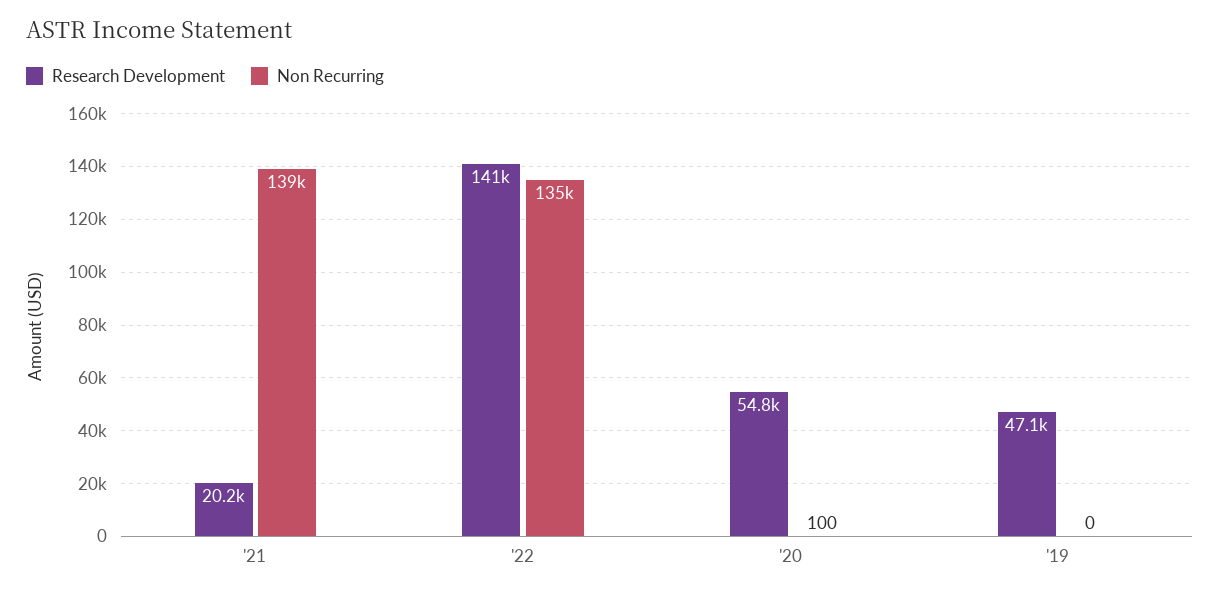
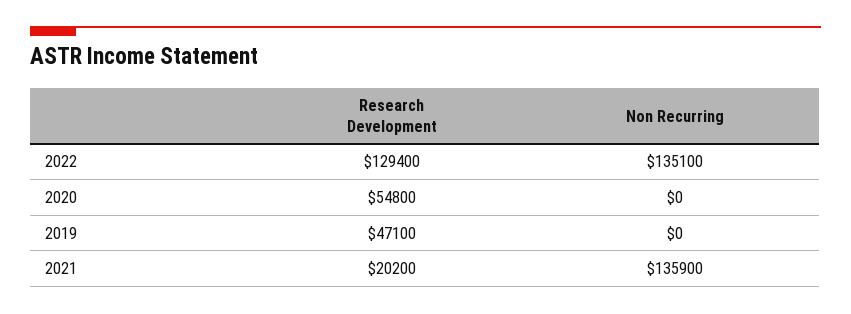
Non Recurring, '21: 139000 -> 135900
Research Development, '22: 141000 -> 129400
Non Recurring, '20: 100 -> 0

